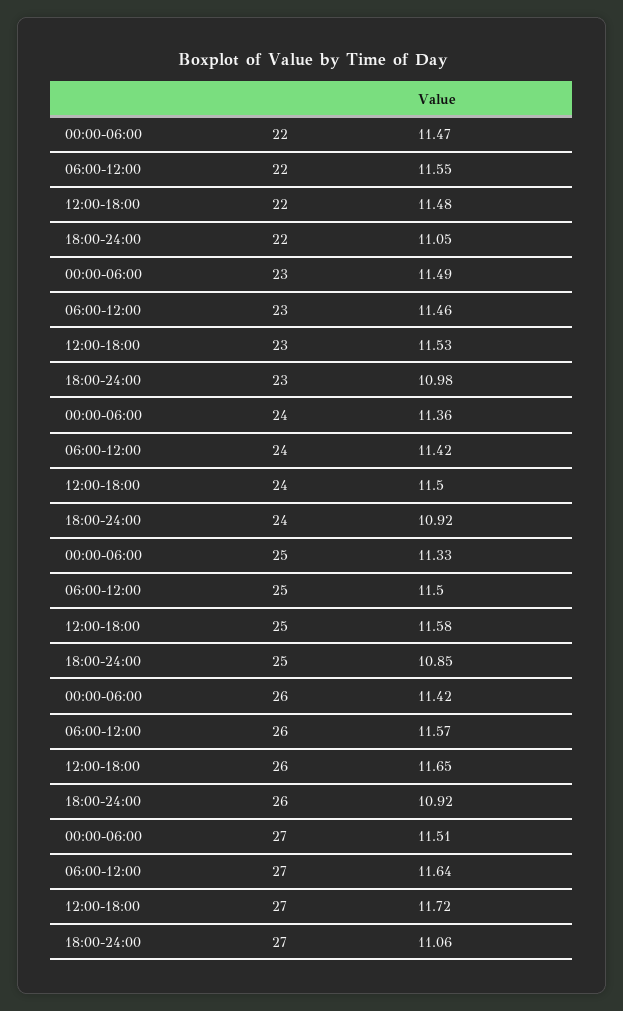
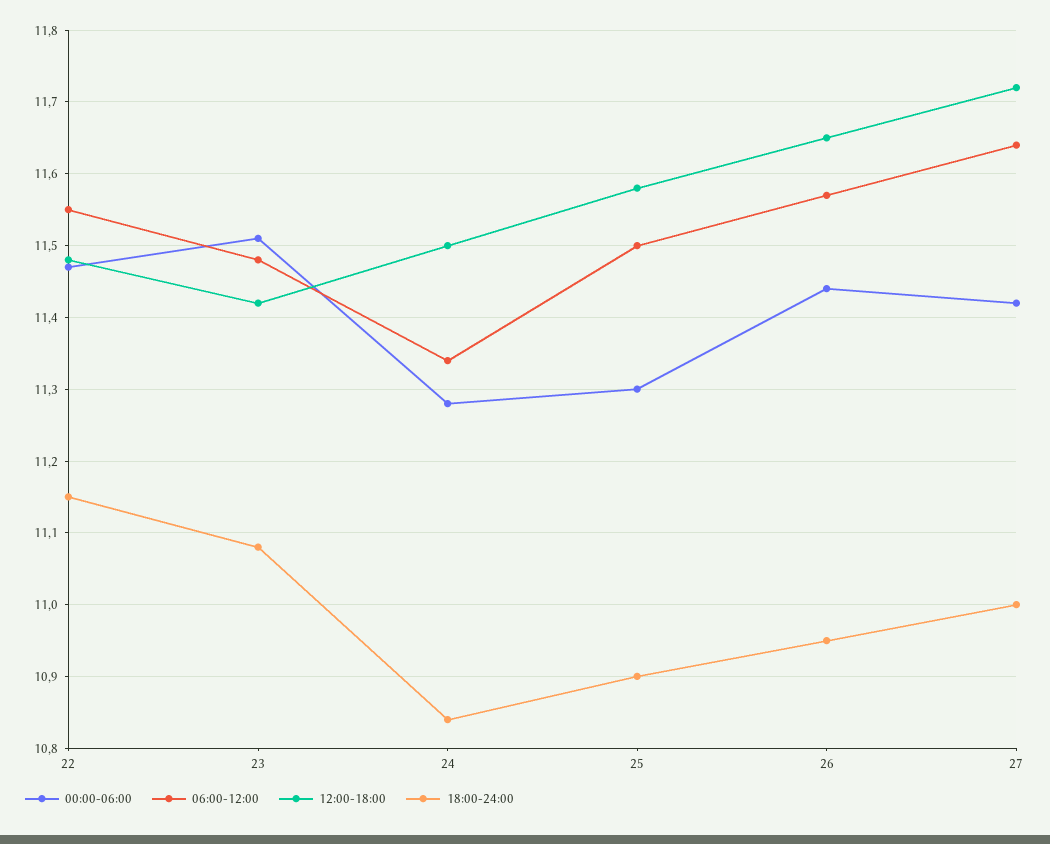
18:00-24:00, 22: 11.05 -> 11.15
00:00-06:00, 23: 11.49 -> 11.51
06:00-12:00, 23: 11.46 -> 11.48
12:00-18:00, 23: 11.53 -> 11.42
18:00-24:00, 23: 10.98 -> 11.08
00:00-06:00, 24: 11.36 -> 11.28
06:00-12:00, 24: 11.42 -> 11.34
18:00-24:00, 24: 10.92 -> 10.84
00:00-06:00, 25: 11.33 -> 11.3
18:00-24:00, 25: 10.85 -> 10.9
00:00-06:00, 26: 11.42 -> 11.44
18:00-24:00, 26: 10.92 -> 10.95
00:00-06:00, 27: 11.51 -> 11.42
18:00-24:00, 27: 11.06 -> 11

